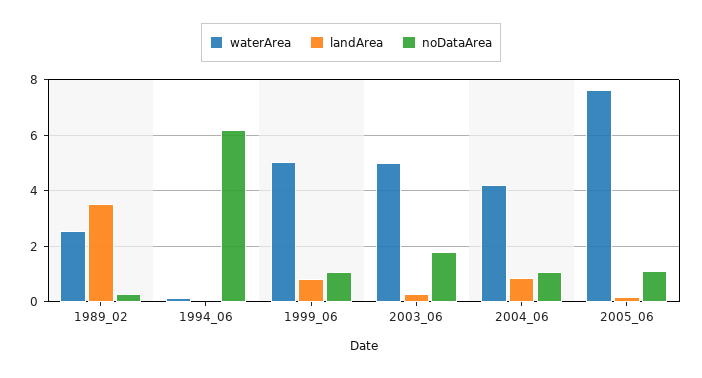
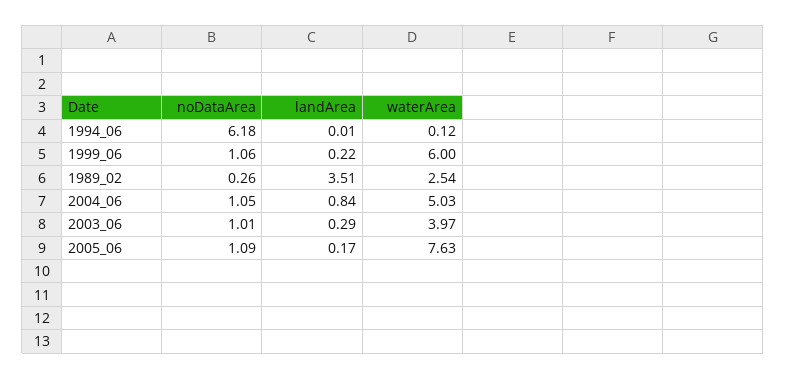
waterArea, 1999_06: 5 -> 6
landArea, 1999_06: 0.75 -> 0.22
waterArea, 2003_06: 5 -> 3.97
noDataArea, 2003_06: 1.75 -> 1.01
waterArea, 2004_06: 4.25 -> 5.03

